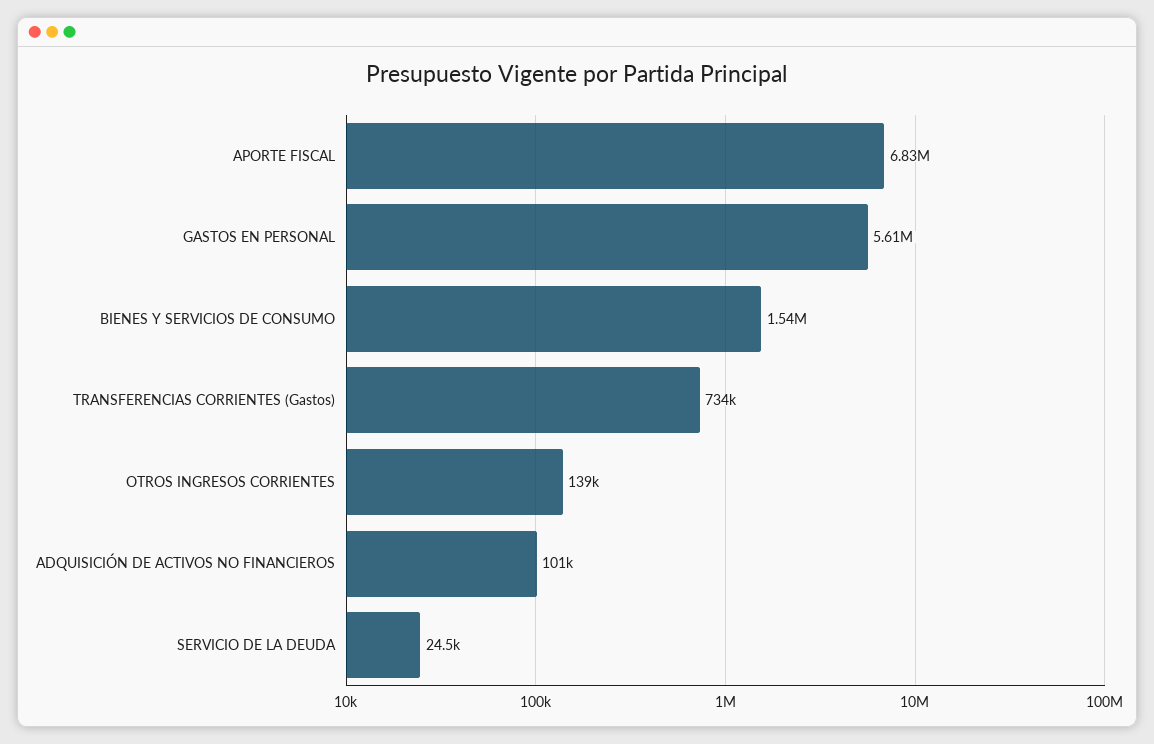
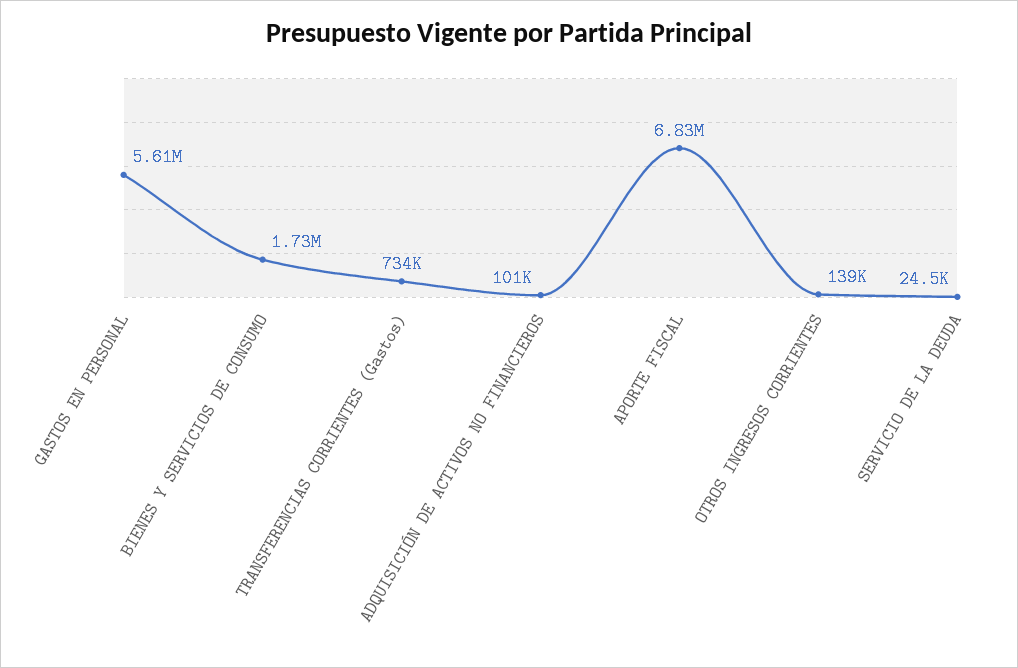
BIENES Y SERVICIOS DE CONSUMO: 1540000 -> 1730000

